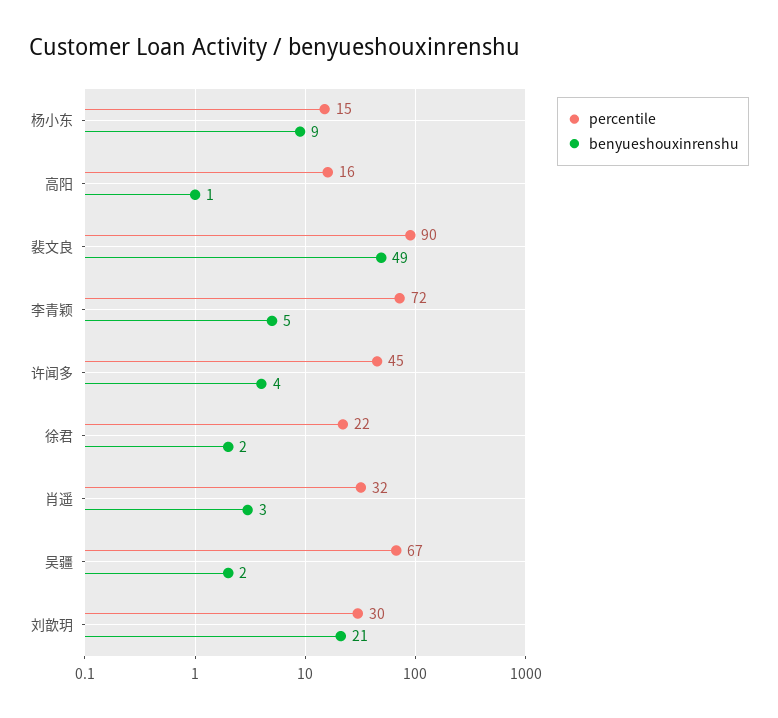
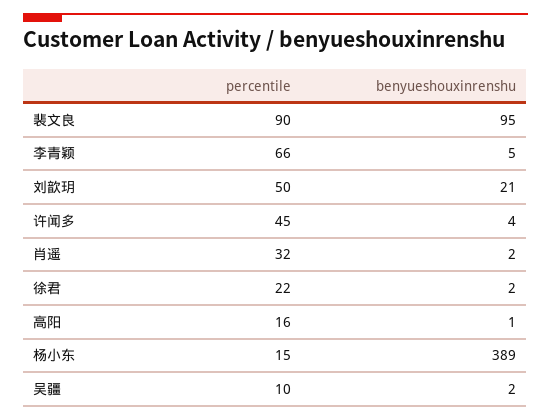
benyueshouxinrenshu, 杨小东: 9 -> 389
benyueshouxinrenshu, 裴文良: 49 -> 95
percentile, 李青颖: 72 -> 66
benyueshouxinrenshu, 肖遥: 3 -> 2
percentile, 吴疆: 67 -> 10
percentile, 刘歆玥: 30 -> 50

